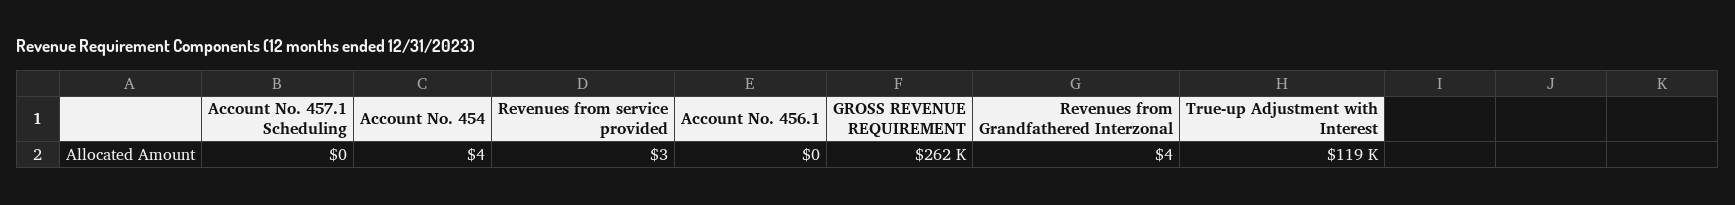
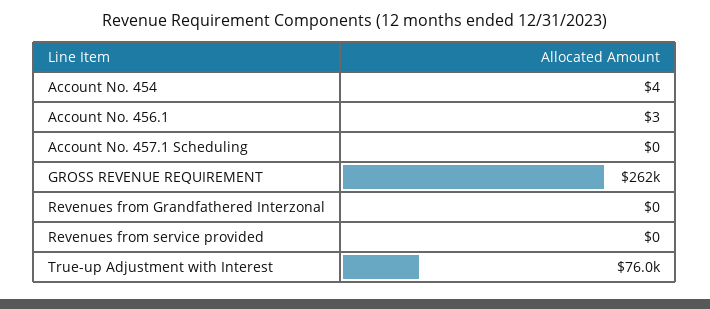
Revenues from service provided: 3 -> 0
Account No. 456.1: 0 -> 3
Revenues from Grandfathered Interzonal: 4 -> 0
True-up Adjustment with Interest: 119000 -> 76000

